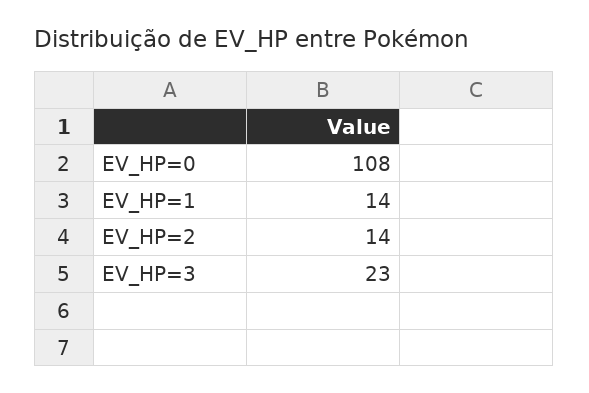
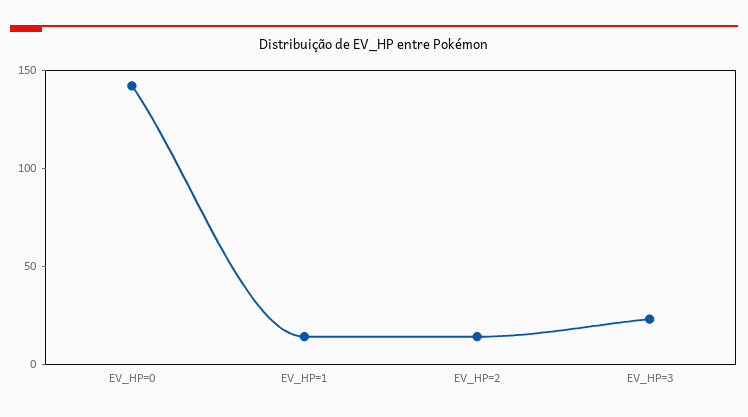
EV_HP=0: 108 -> 140

